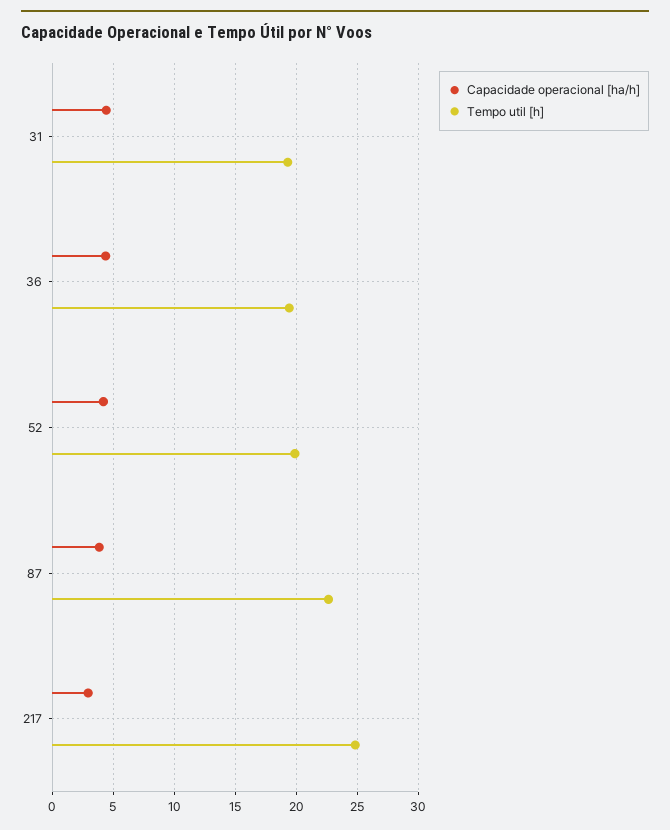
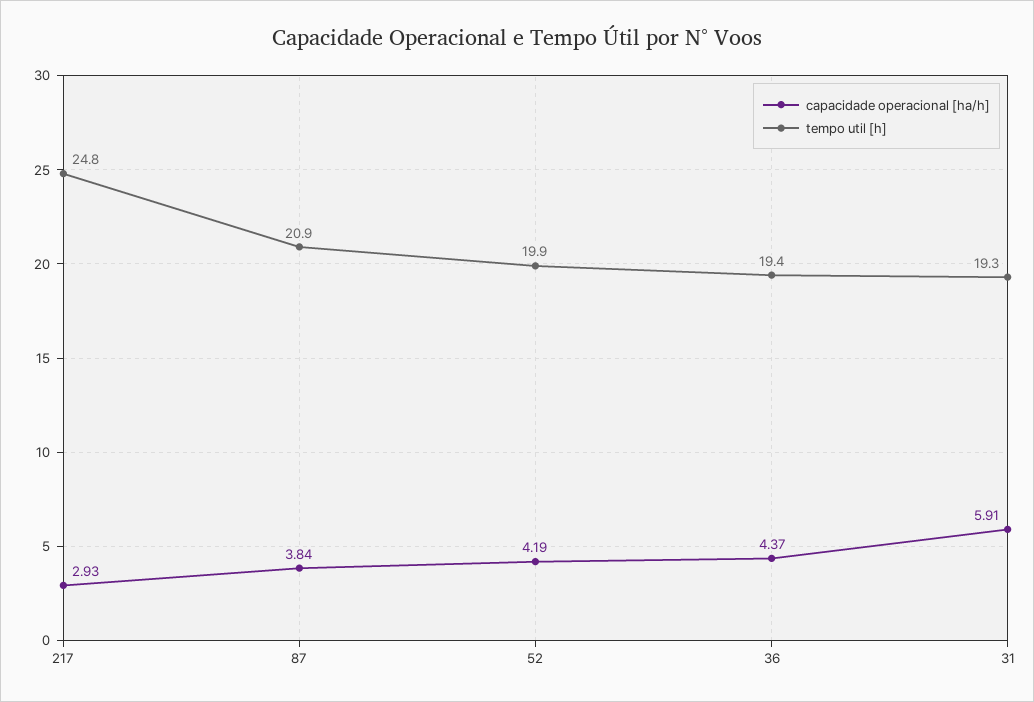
Capacidade operacional [ha/h], 31: 4.5 -> 5.91
Tempo util [h], 87: 22.5 -> 20.9

